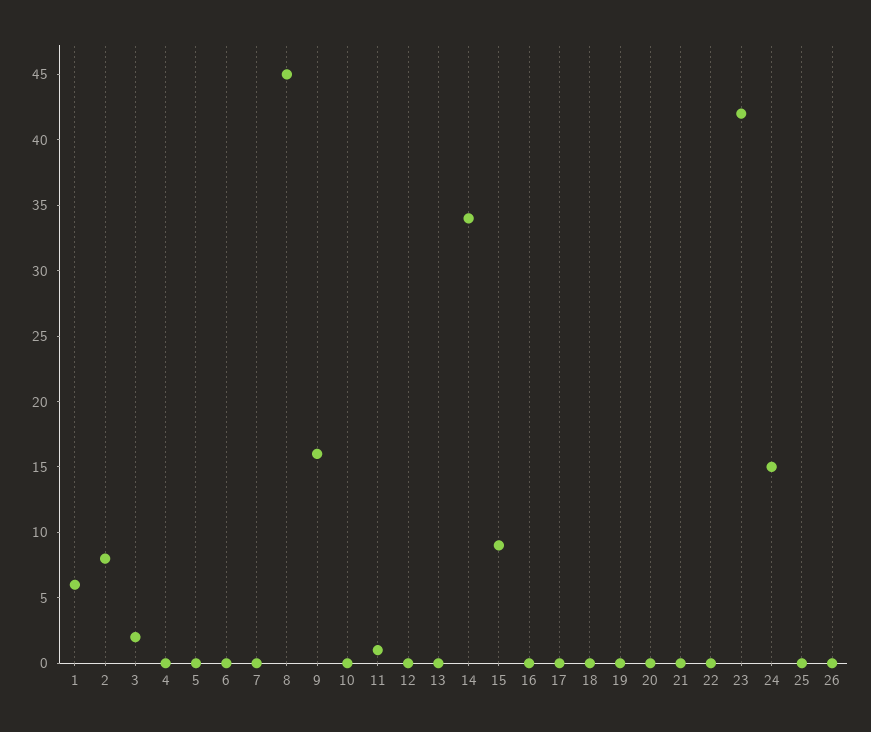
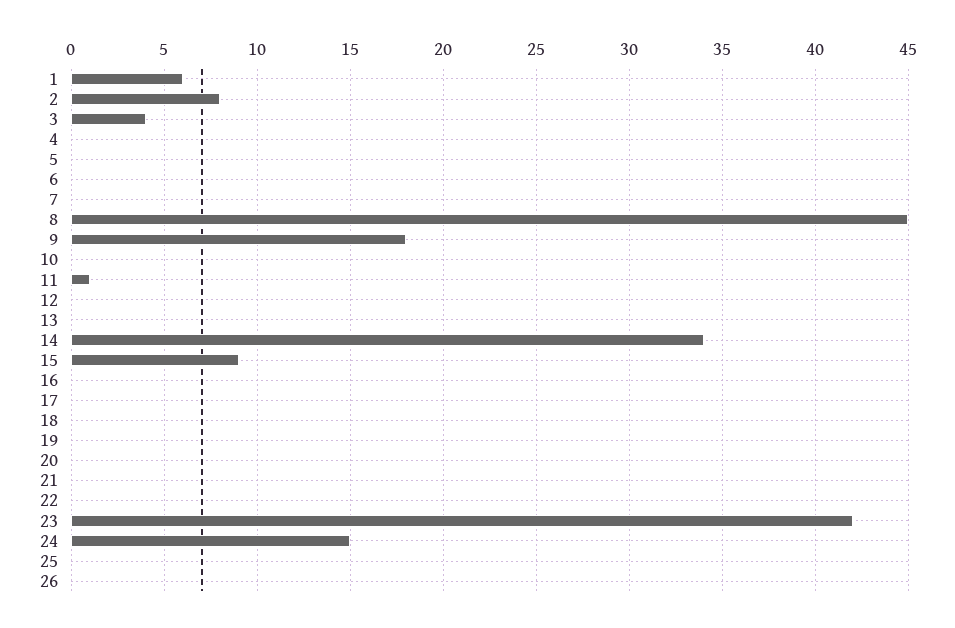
3: 2 -> 4
9: 16 -> 18

